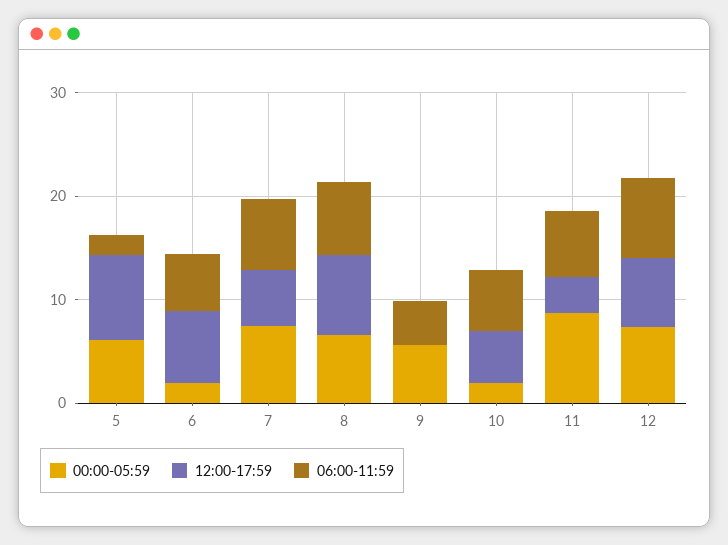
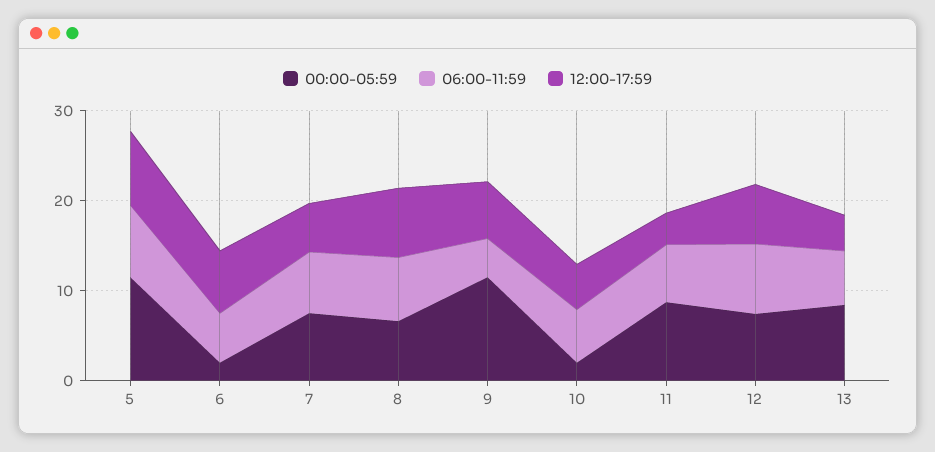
00:00-05:59, 5: 6 -> 12
06:00-11:59, 5: 2 -> 8
00:00-05:59, 9: 6 -> 12
12:00-17:59, 9: 0 -> 6
00:00-05:59, 13: none -> 8
06:00-11:59, 13: none -> 6
12:00-17:59, 13: none -> 4

